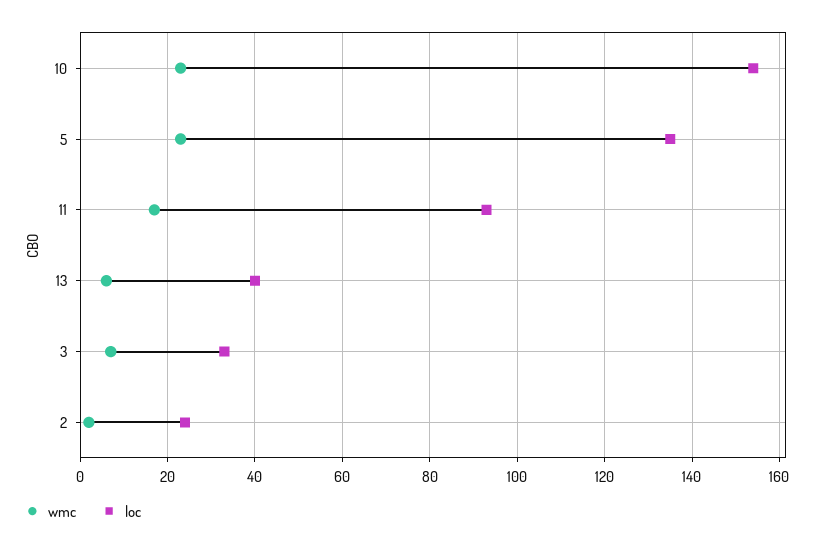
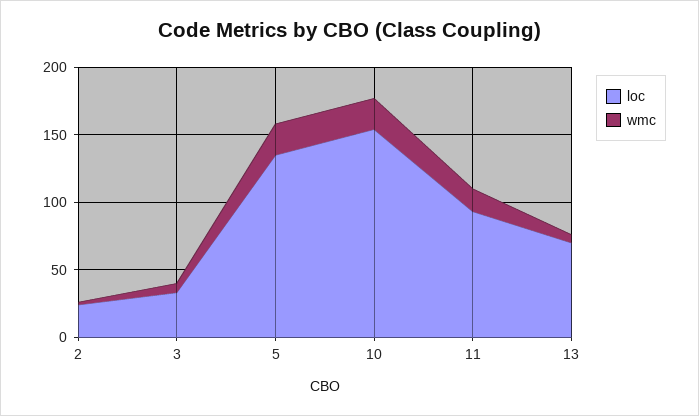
loc, 13: 40 -> 70

